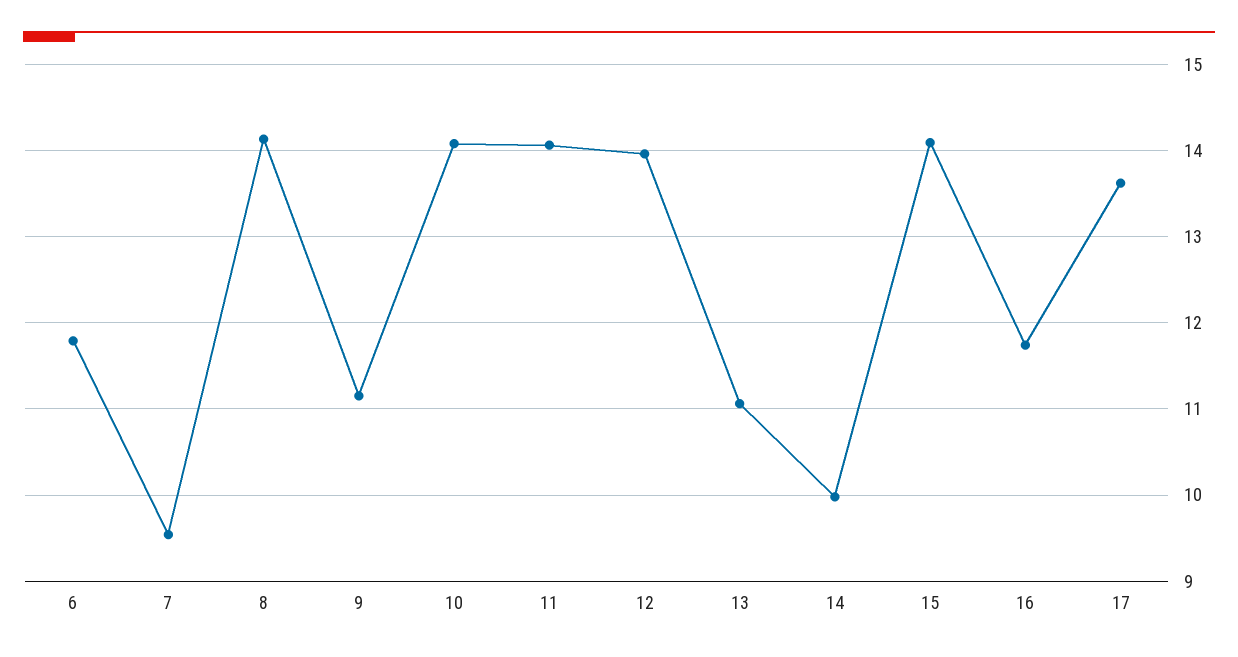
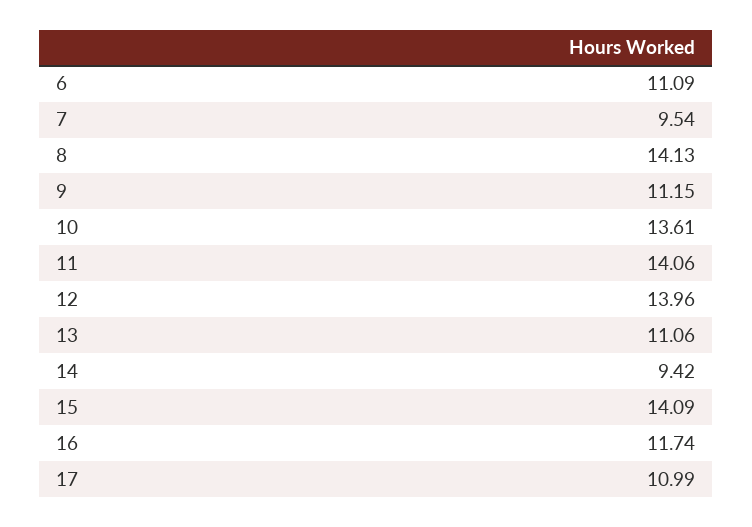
6: 11.8 -> 11.09
10: 14.1 -> 13.61
14: 10 -> 9.42
17: 13.6 -> 10.99

